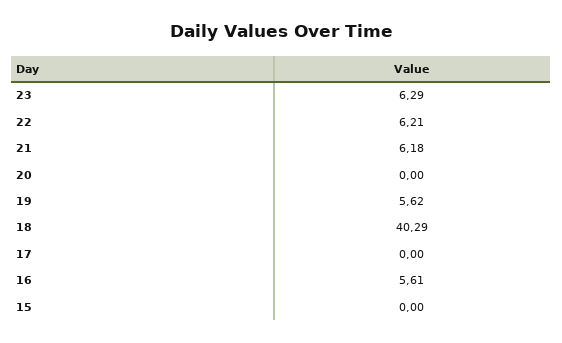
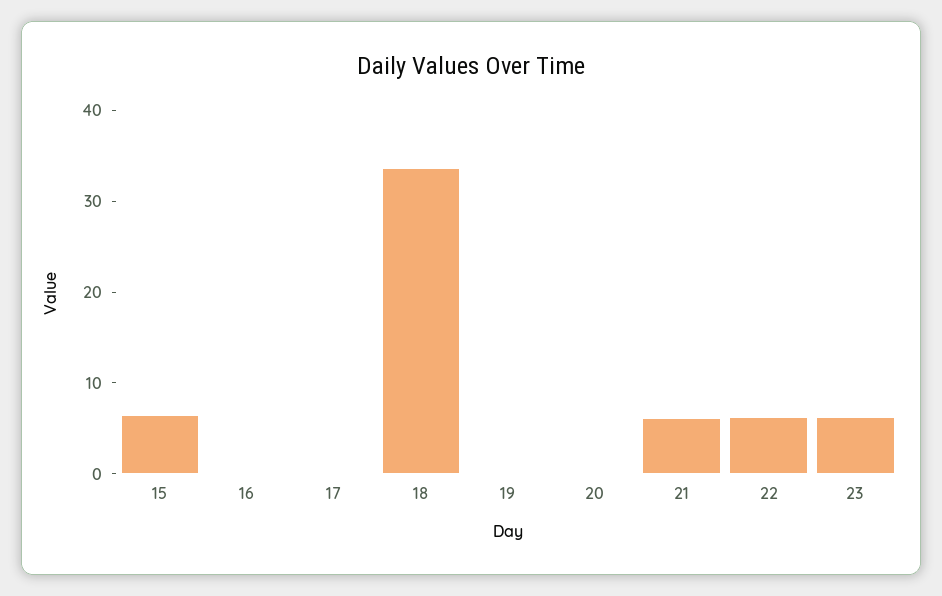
19: 5.62 -> 0
18: 40.29 -> 34
16: 5.61 -> 0
15: 0 -> 6

